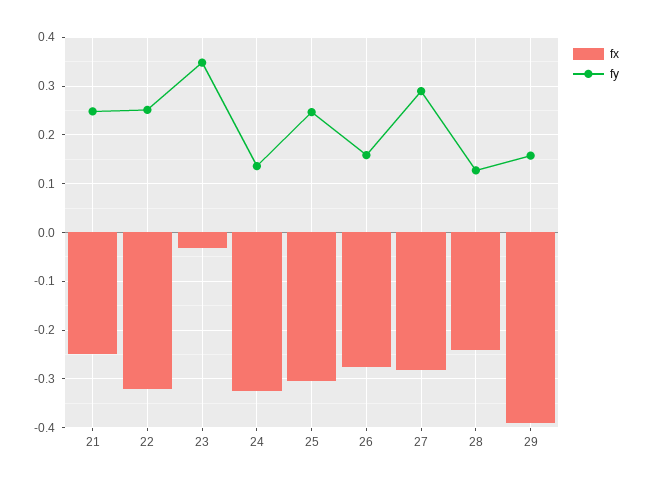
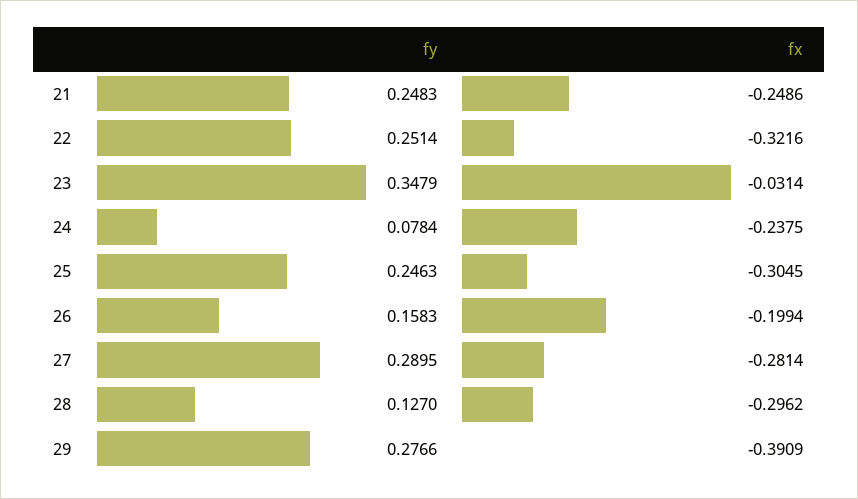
fx, 24: -0.32 -> -0.2375
fy, 24: 0.14 -> 0.0784
fx, 26: -0.28 -> -0.1994
fx, 28: -0.24 -> -0.2962
fy, 29: 0.16 -> 0.2766

